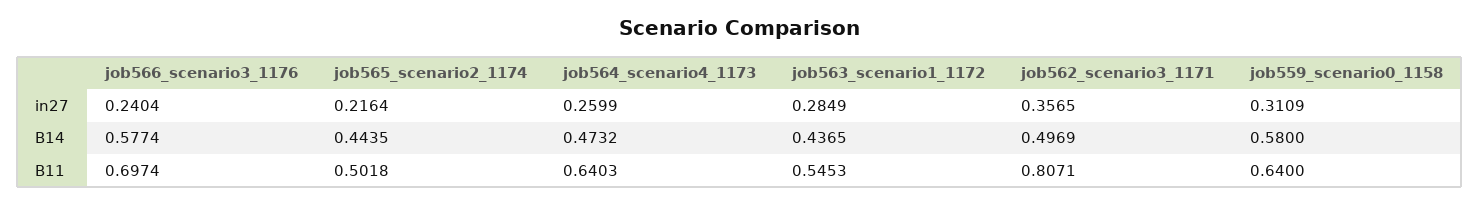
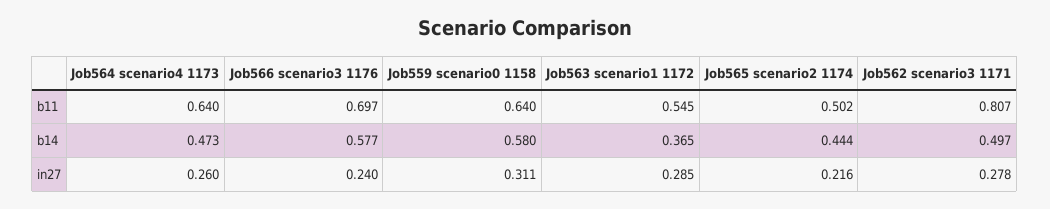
job562_scenario3_1171, in27: 0.3565 -> 0.278
job563_scenario1_1172, B14: 0.4365 -> 0.365

